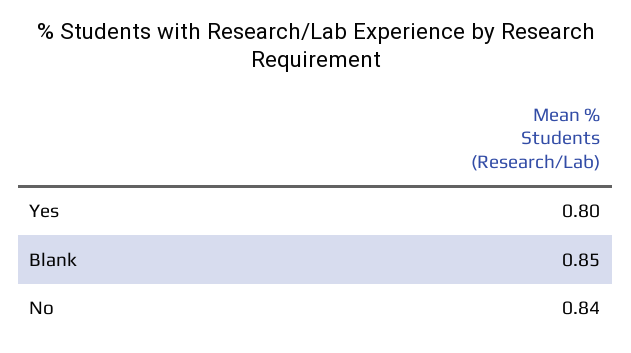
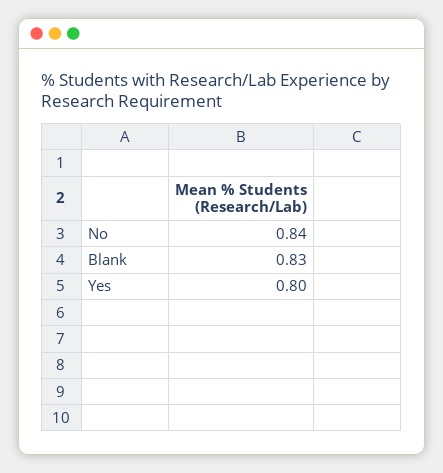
Blank: 0.85 -> 0.83

